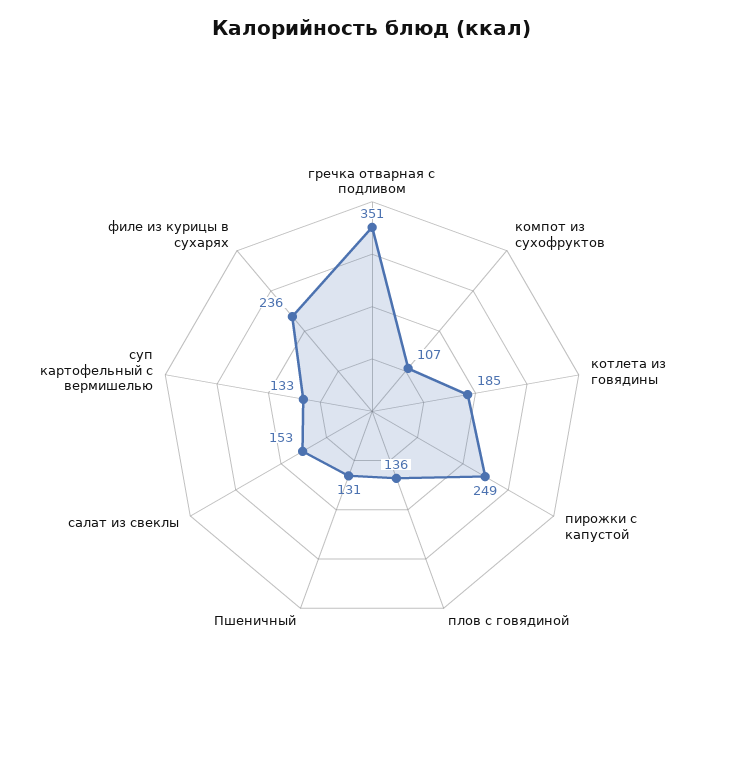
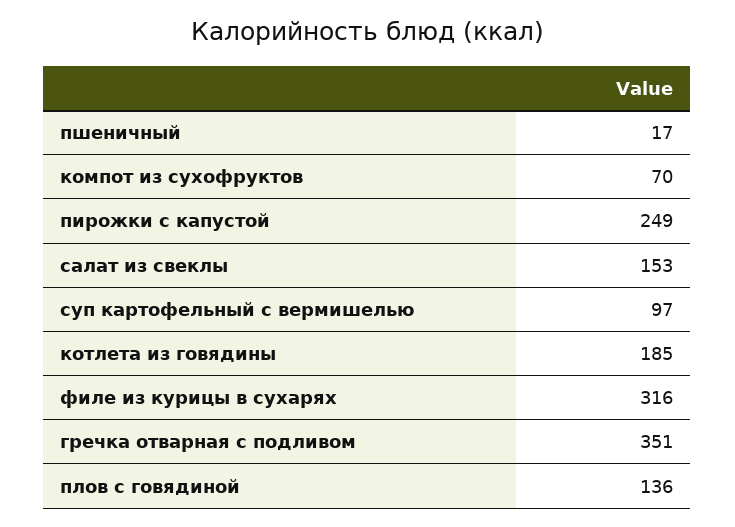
компот из сухофруктов: 107 -> 70
Пшеничный: 131 -> 17
суп картофельный с вермишелью: 133 -> 97
филе из курицы в сухарях: 236 -> 316

